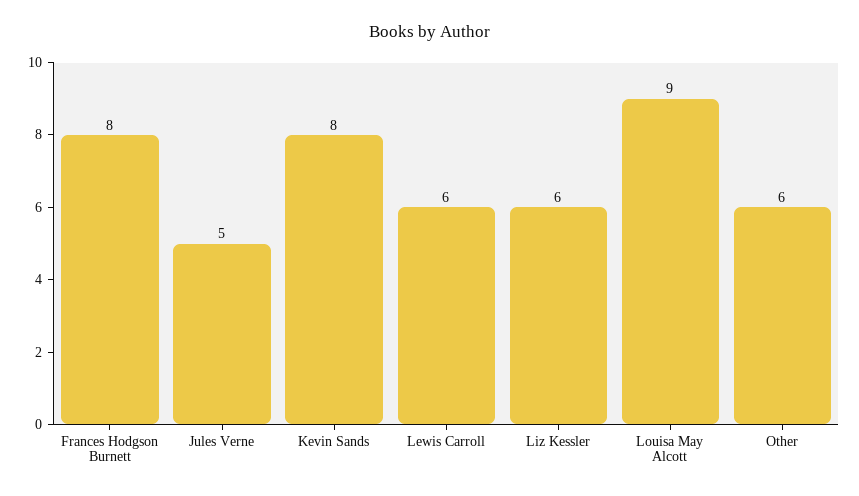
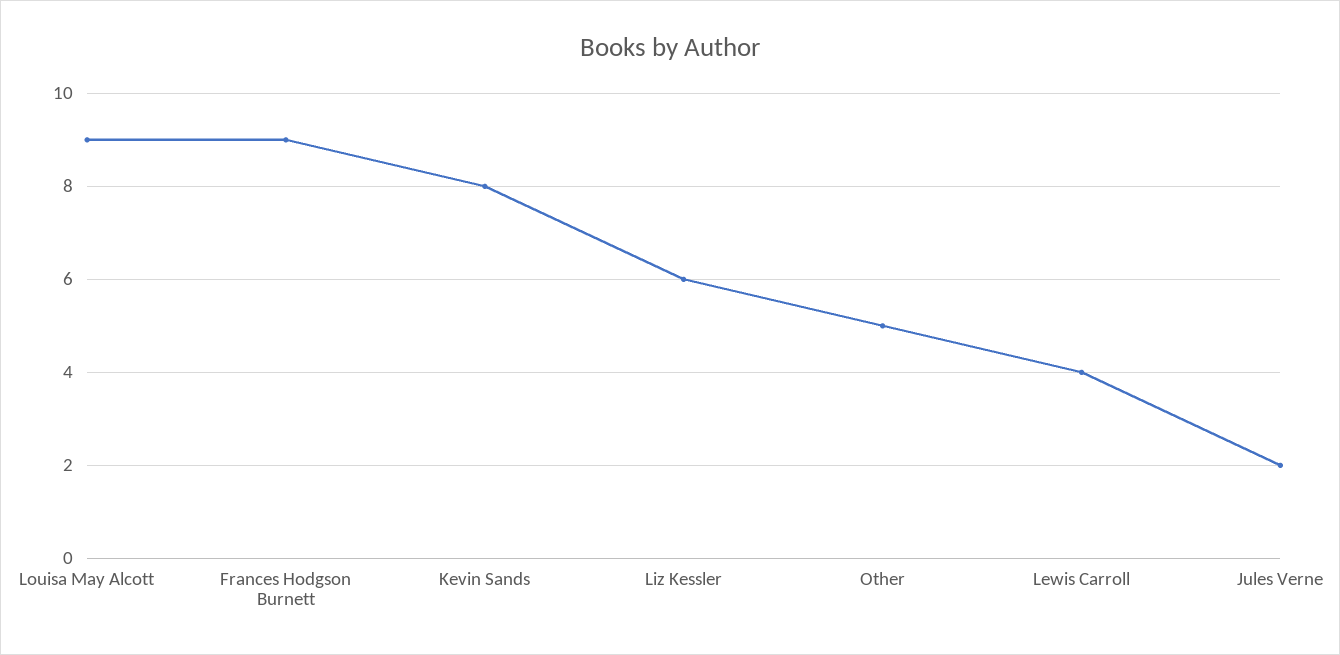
Frances Hodgson Burnett: 8 -> 9
Jules Verne: 5 -> 2
Lewis Carroll: 6 -> 4
Other: 6 -> 5

